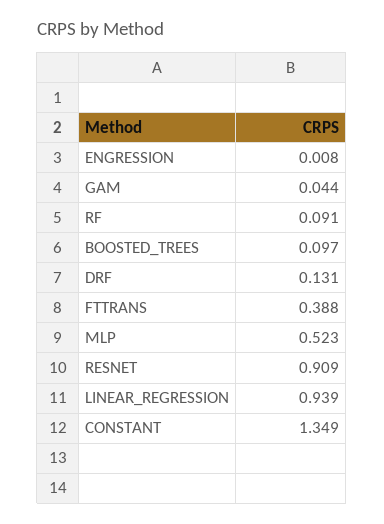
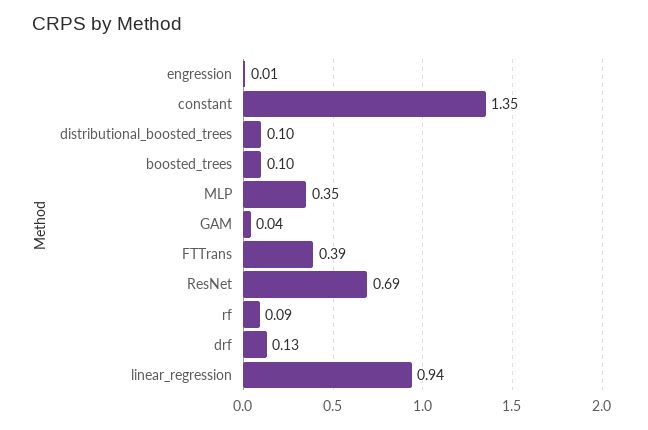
MLP: 0.523 -> 0.35
RESNET: 0.909 -> 0.69
distributional_boosted_trees: none -> 0.1

